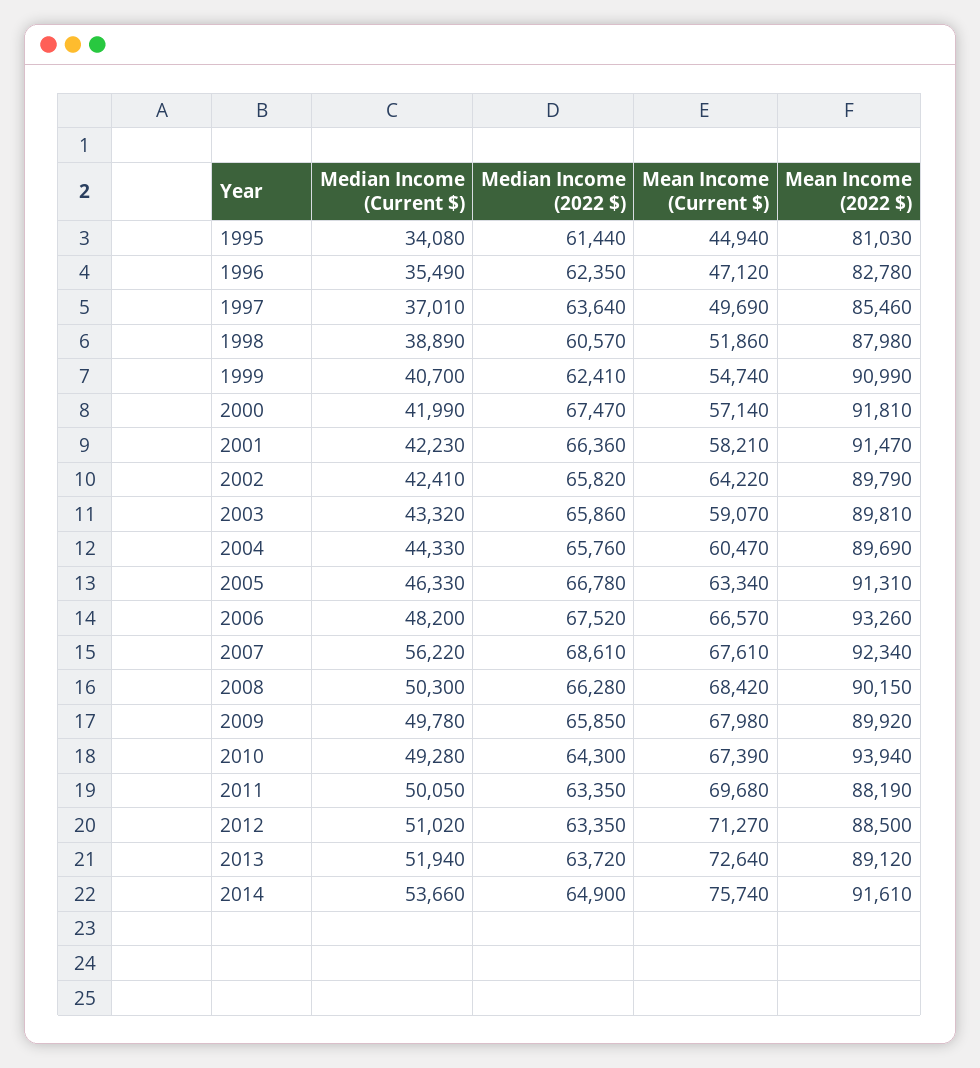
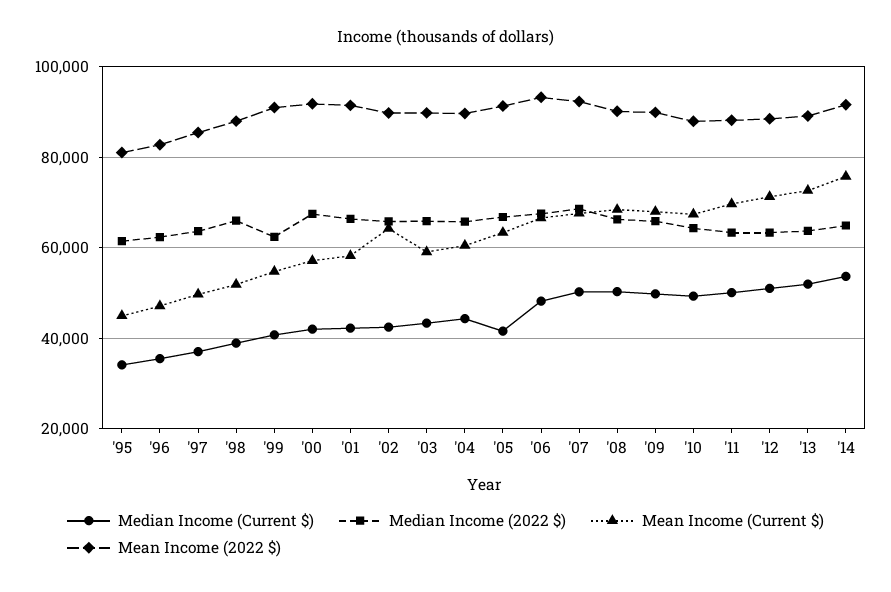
Median Income (2022 $), 1998: 60570 -> 66000
Median Income (Current $), 2005: 46330 -> 42000
Median Income (Current $), 2007: 56220 -> 50000
Mean Income (2022 $), 2010: 93940 -> 88000

